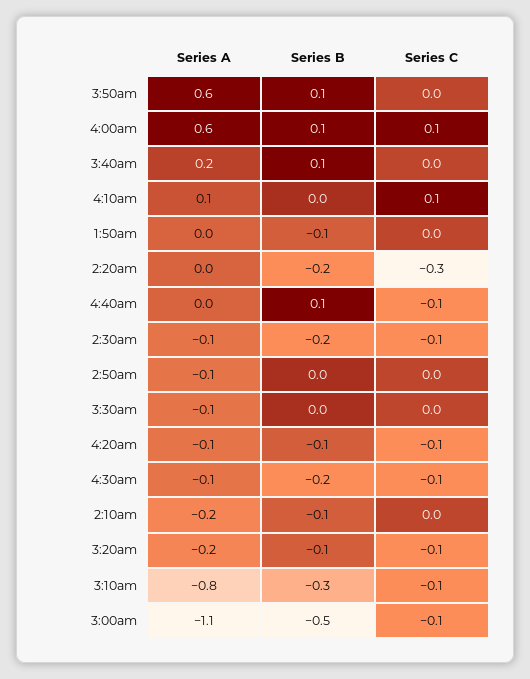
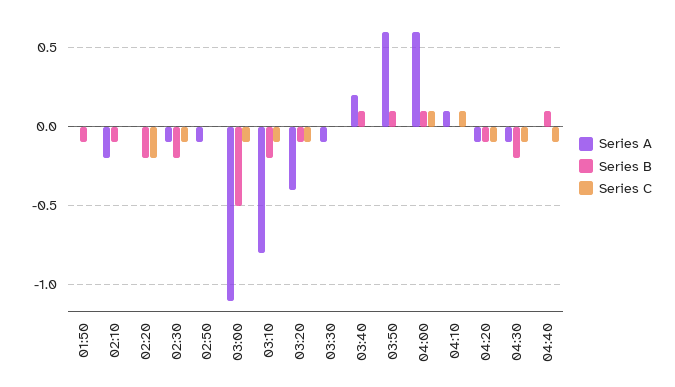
Series C, 2:20am: -0.3 -> -0.2
Series A, 3:20am: -0.2 -> -0.4
Series B, 3:10am: -0.3 -> -0.2

